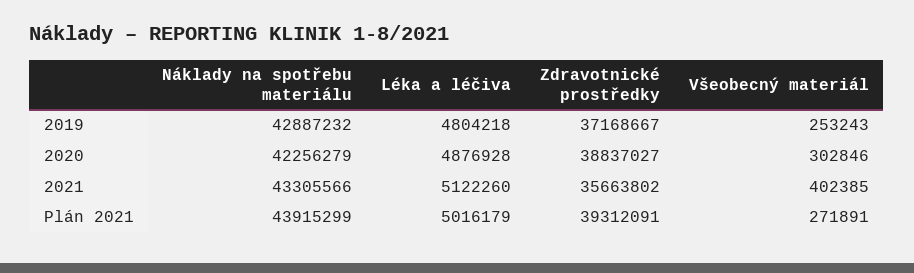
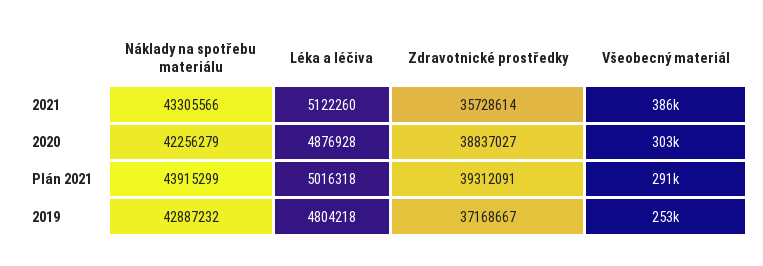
Zdravotnické prostředky, 2021: 35663802 -> 35728614
Všeobecný materiál, 2021: 402385 -> 386000
Léka a léčiva, Plán 2021: 5016179 -> 5016318
Všeobecný materiál, Plán 2021: 271891 -> 291000

